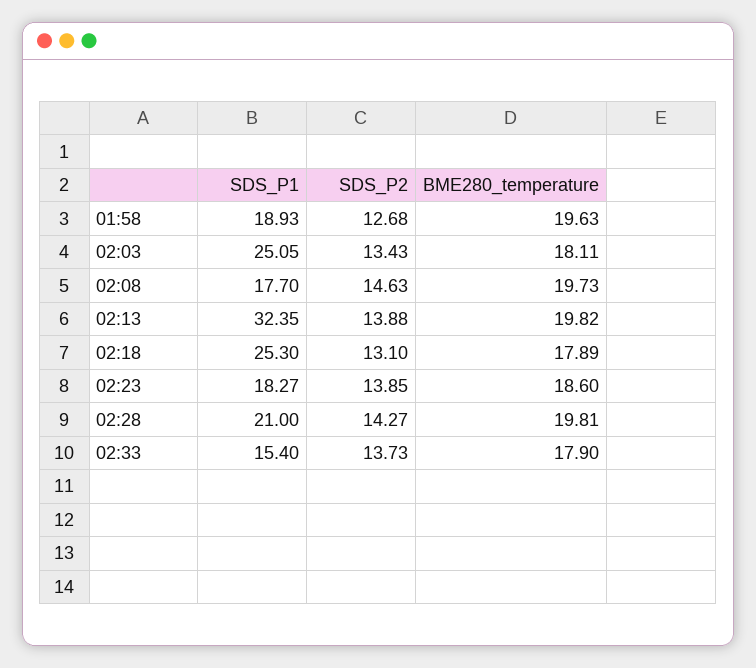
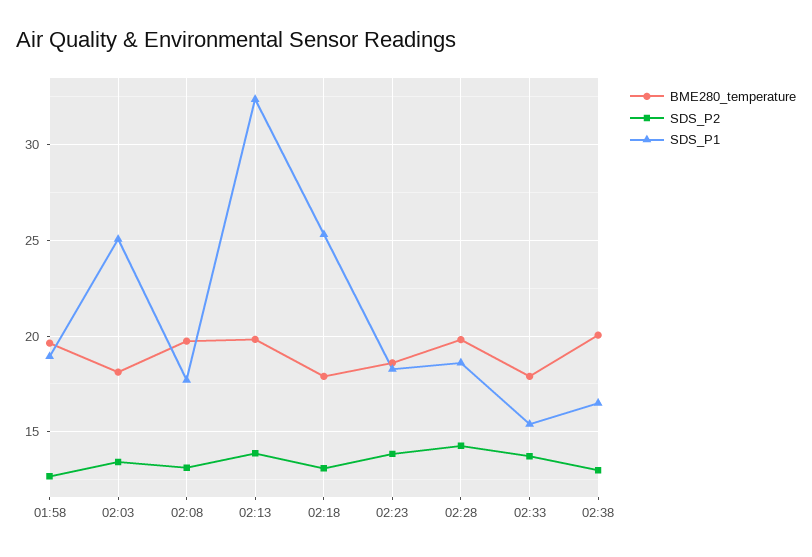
SDS_P2, 02:08: 14.63 -> 13
SDS_P1, 02:28: 21 -> 18.5
BME280_temperature, 02:38: none -> 20
SDS_P2, 02:38: none -> 13
SDS_P1, 02:38: none -> 16.5

